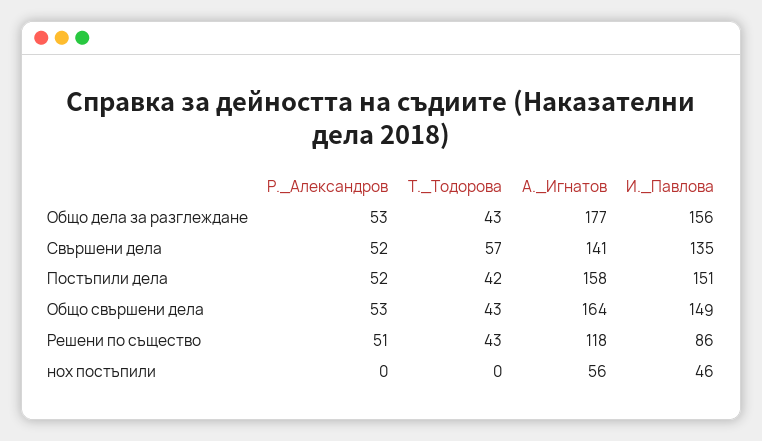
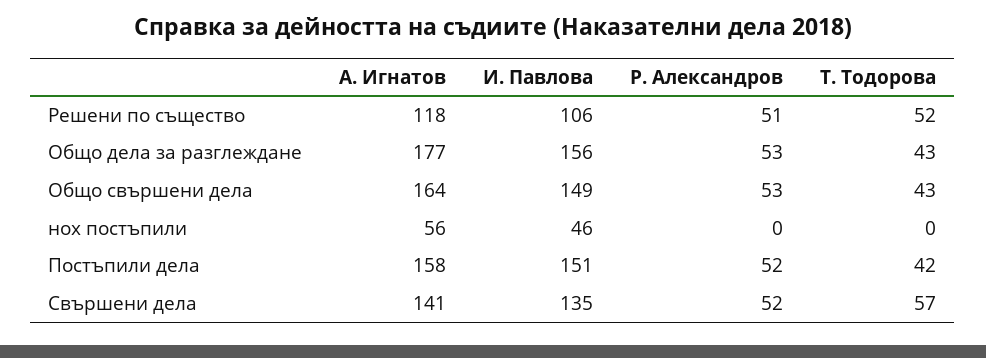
Т._Тодорова, Решени по същество: 43 -> 52
И._Павлова, Решени по същество: 86 -> 106

